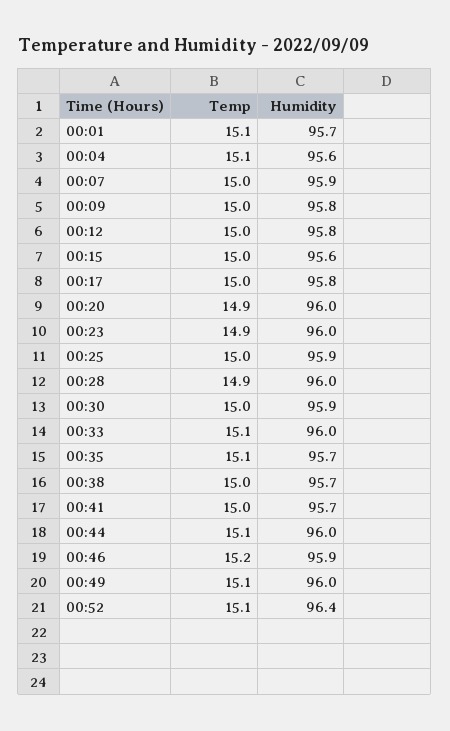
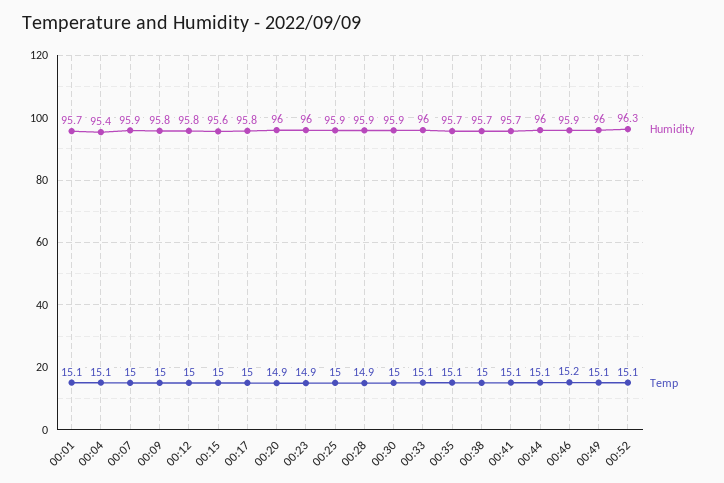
Humidity, 00:04: 95.6 -> 95.4
Humidity, 00:28: 96 -> 95.9
Temp, 00:41: 15 -> 15.1
Humidity, 00:52: 96.4 -> 96.3

